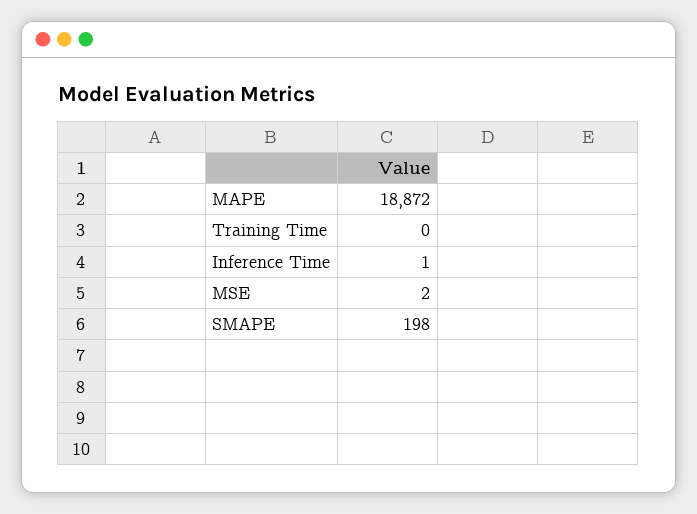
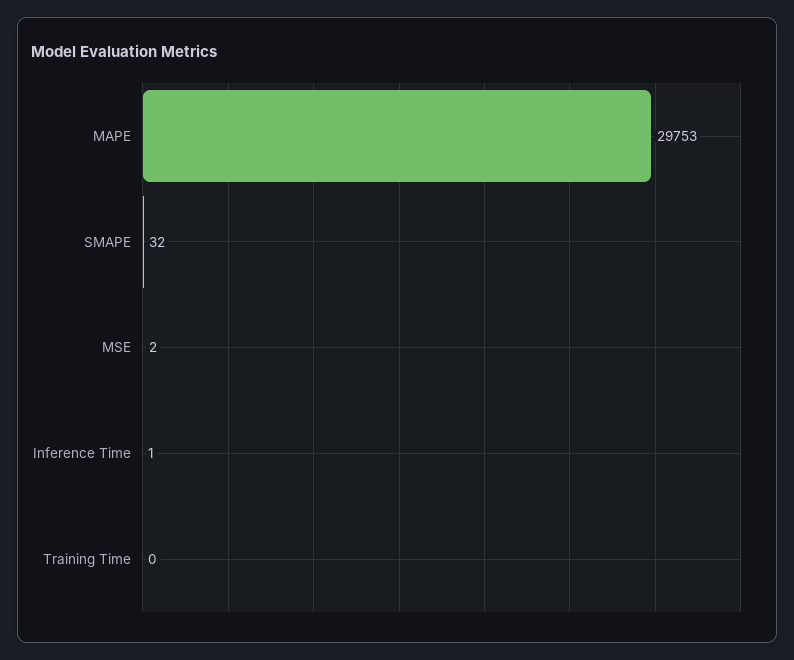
MAPE: 18872 -> 29753
SMAPE: 198 -> 32

